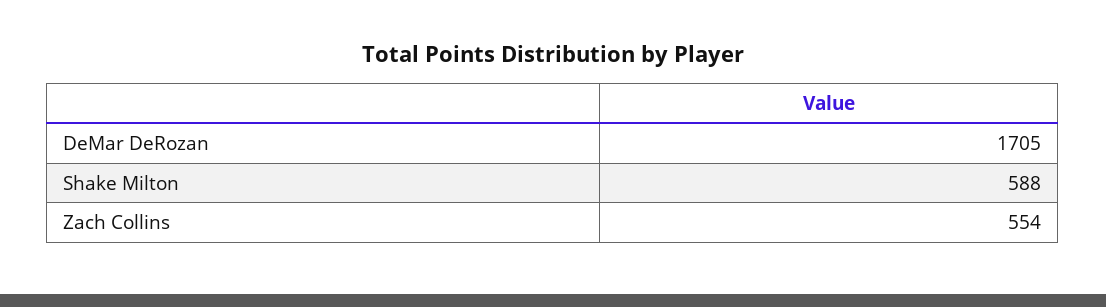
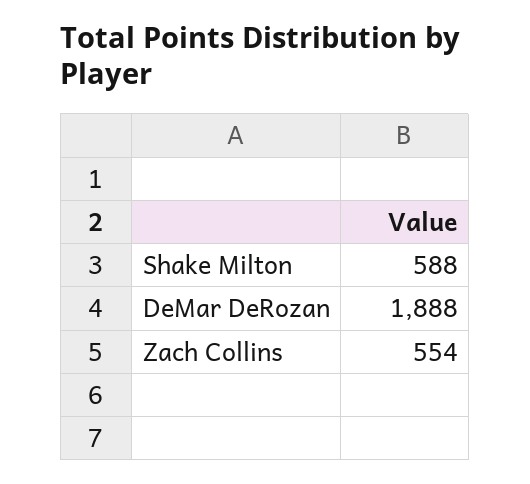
DeMar DeRozan: 1705 -> 1888

